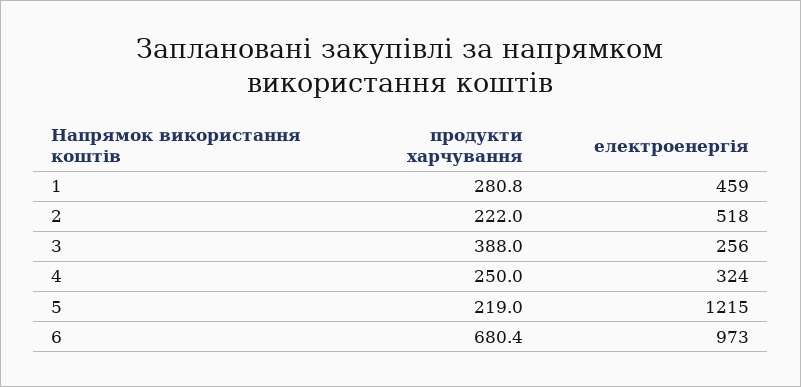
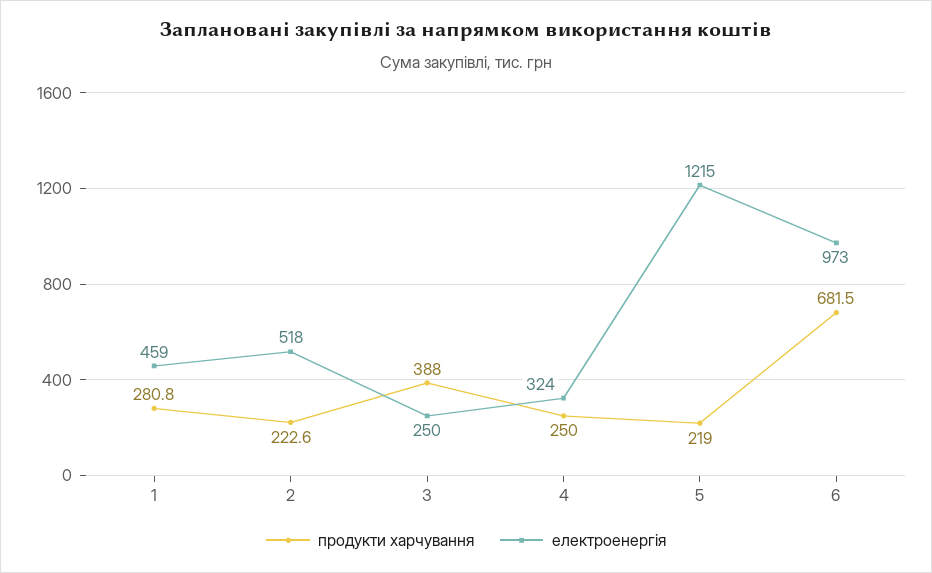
продукти харчування, 2: 222 -> 222.6
електроенергія, 3: 256 -> 250
продукти харчування, 6: 680.4 -> 681.5

